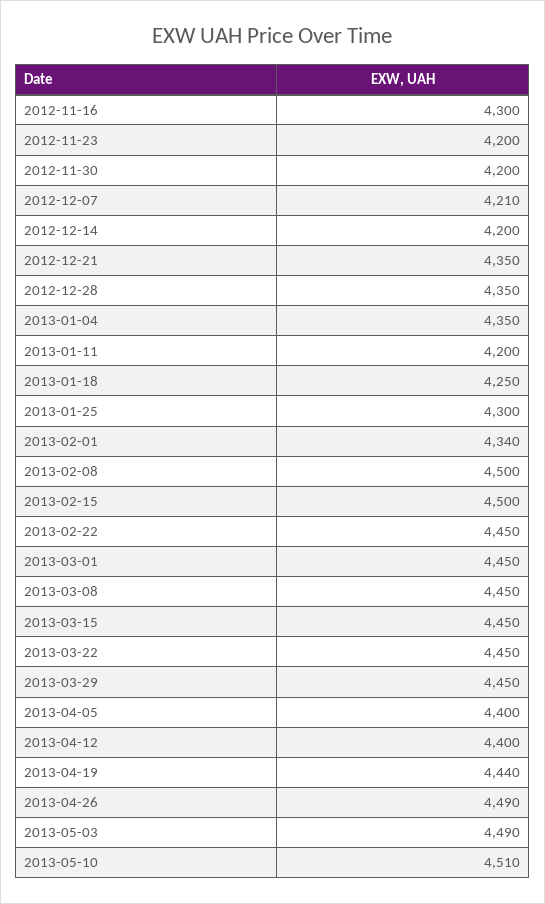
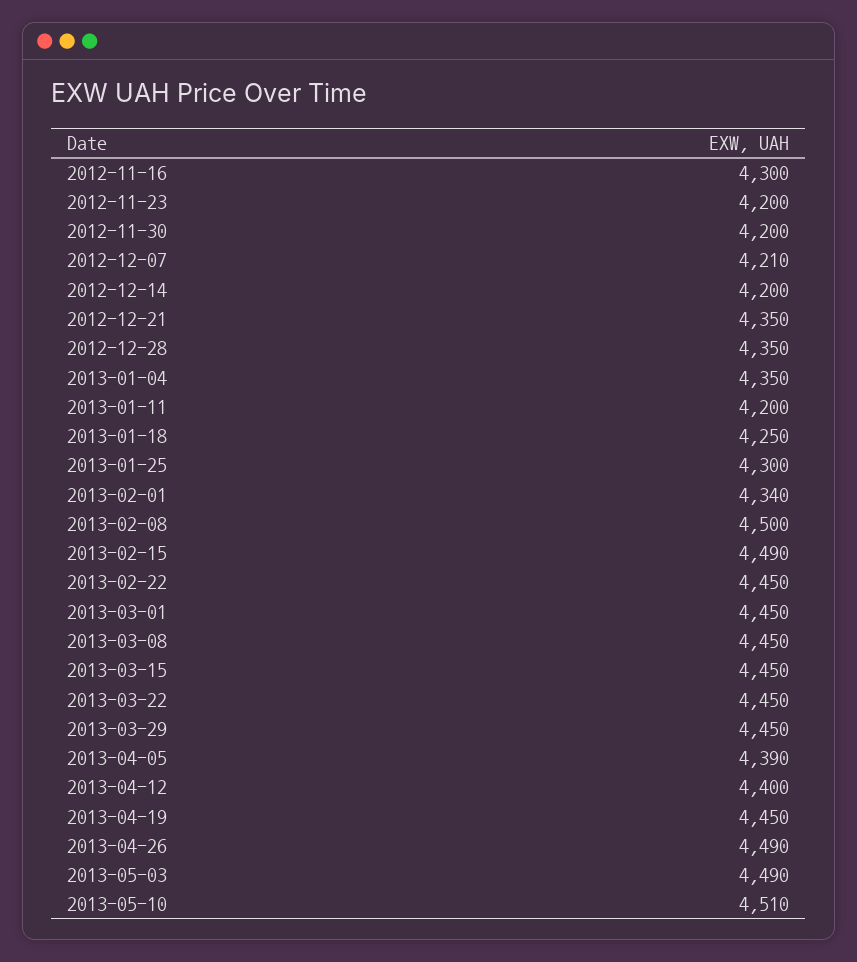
2013-02-15: 4500 -> 4490
2013-04-05: 4400 -> 4390
2013-04-19: 4440 -> 4450

